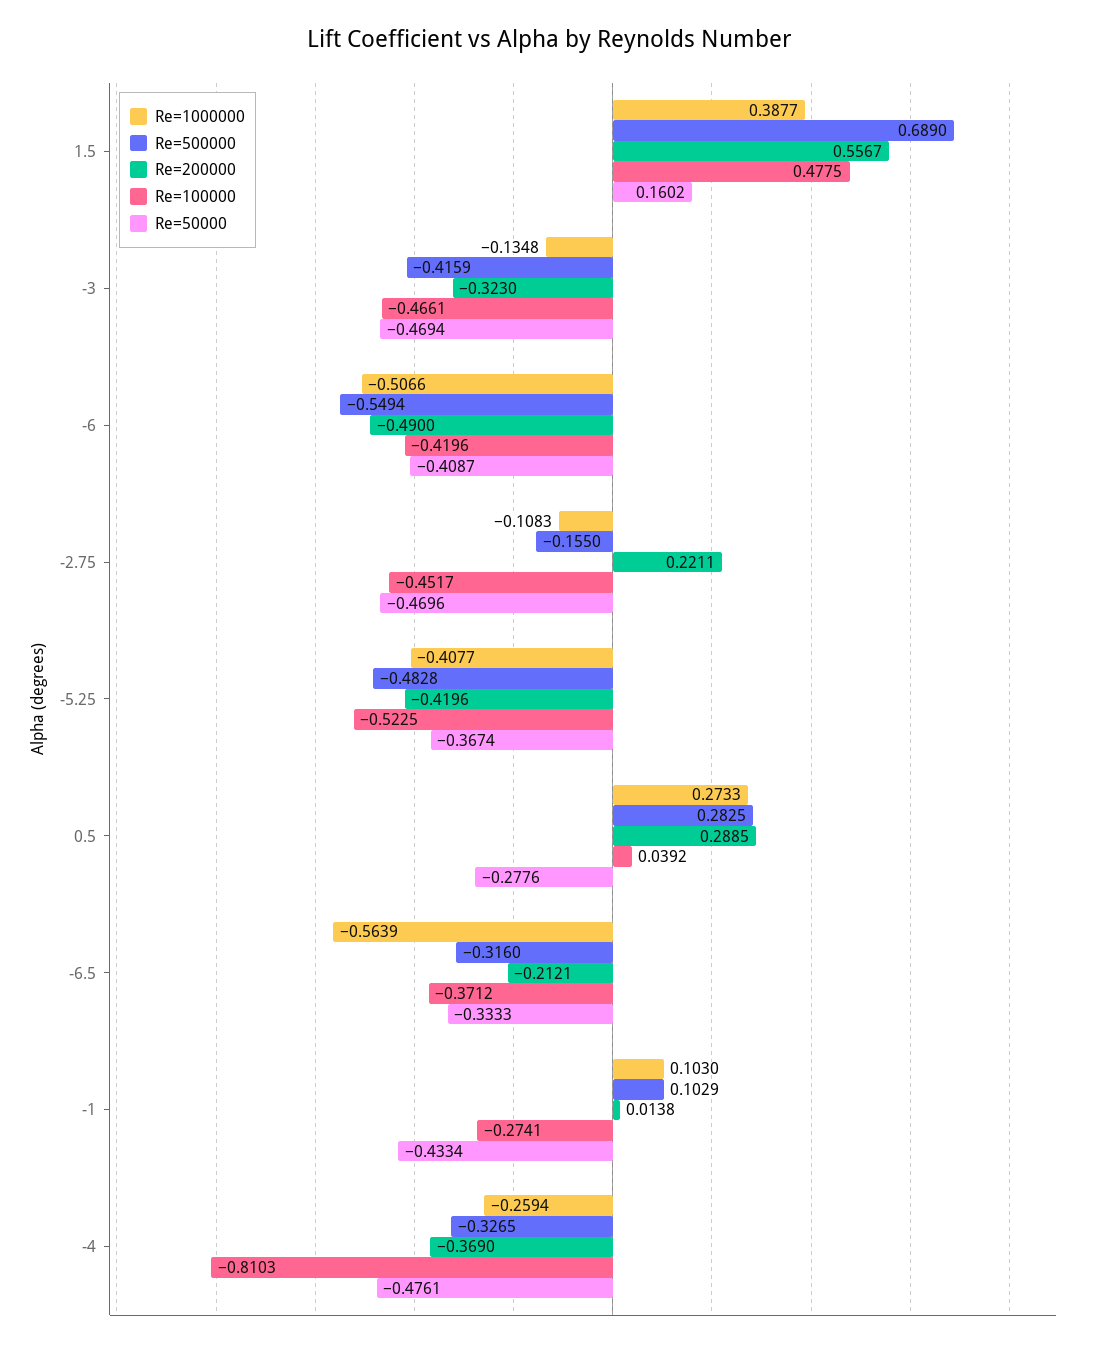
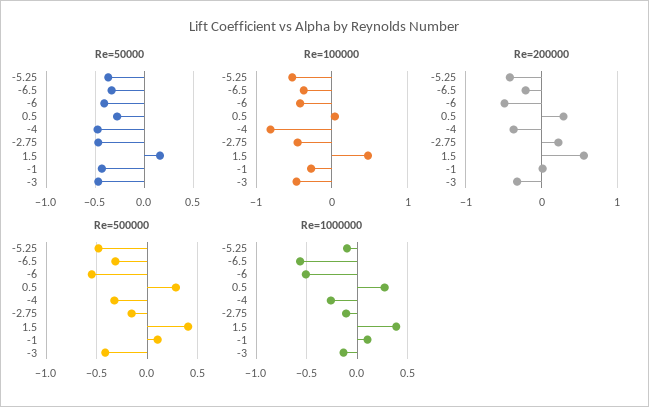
Re=500000, 1.5: 0.689 -> 0.4
Re=1000000, -5.25: -0.4077 -> -0.1

